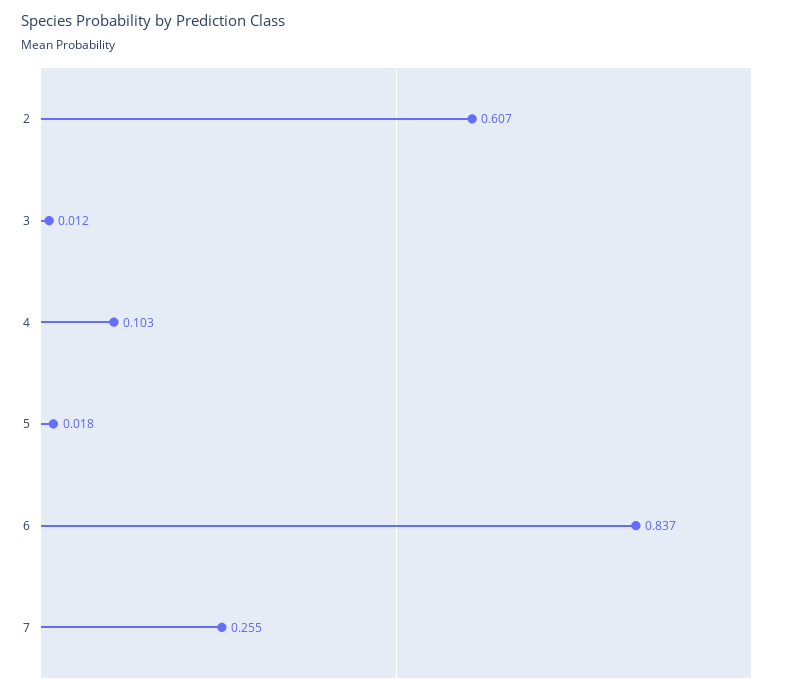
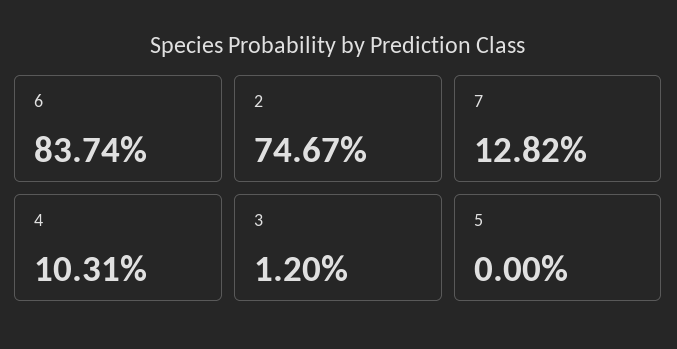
2: 0.607 -> 0.7467
5: 0.018 -> 0
7: 0.255 -> 0.1282

